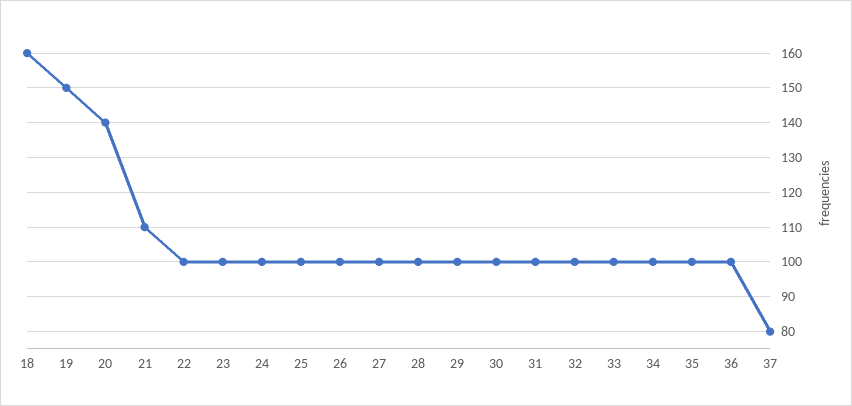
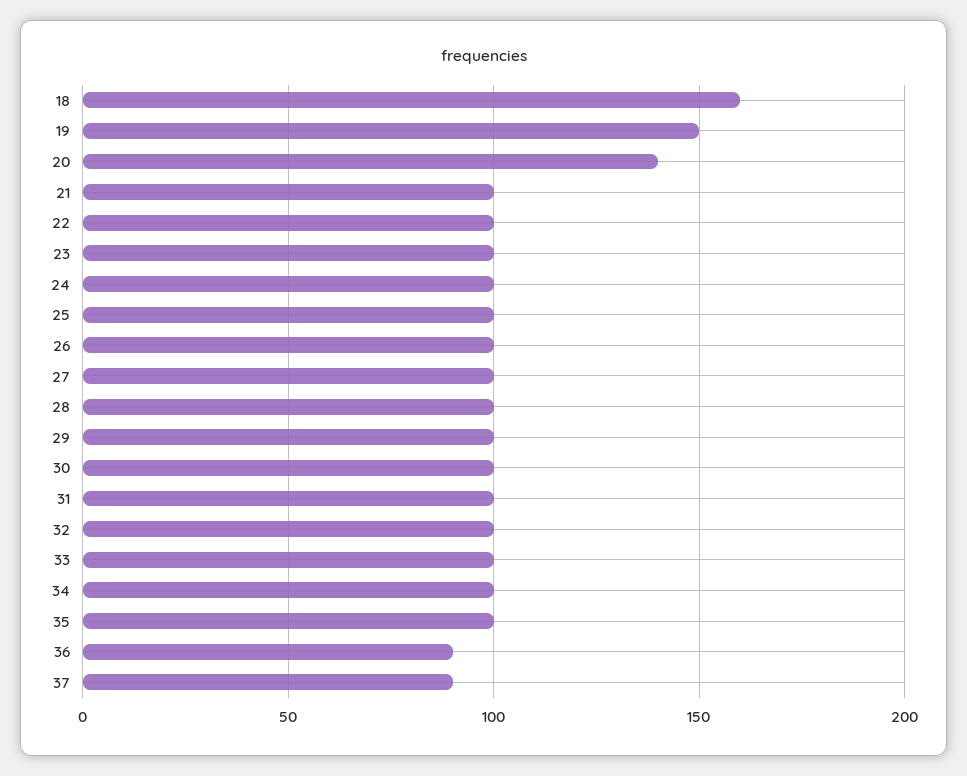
21: 110 -> 100
36: 100 -> 90
37: 80 -> 90

